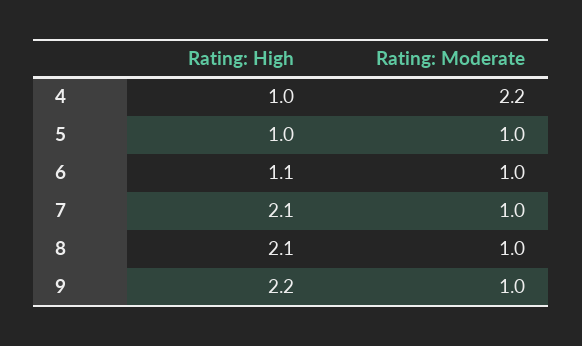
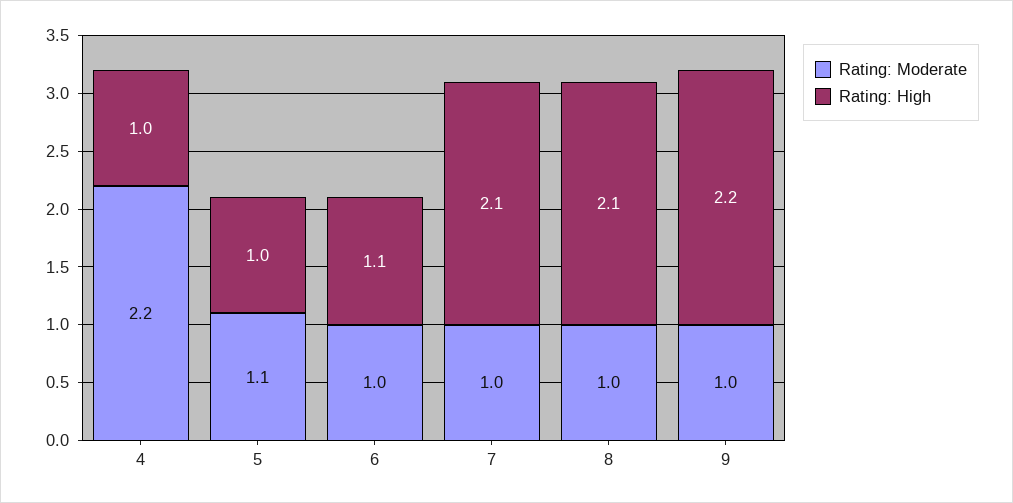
Rating: Moderate, 5: 1 -> 1.1

